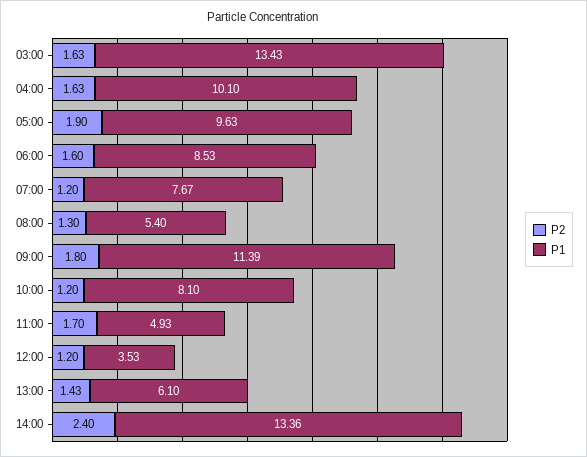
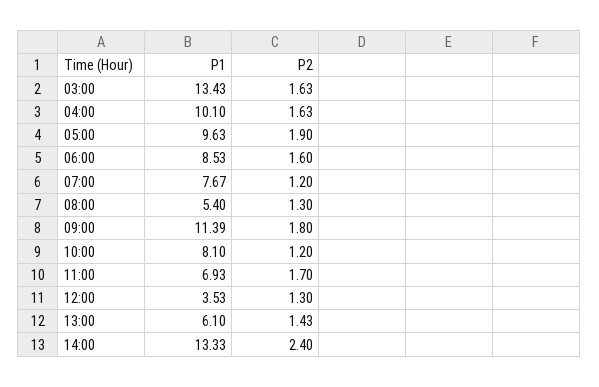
P1, 11:00: 4.93 -> 6.93
P2, 12:00: 1.2 -> 1.3
P1, 14:00: 13.36 -> 13.33

